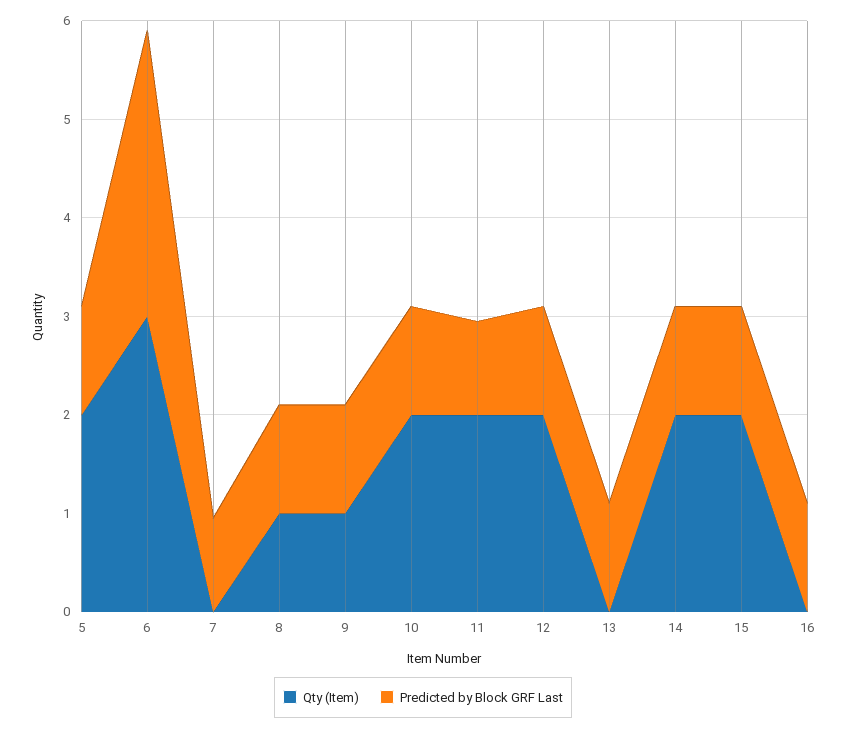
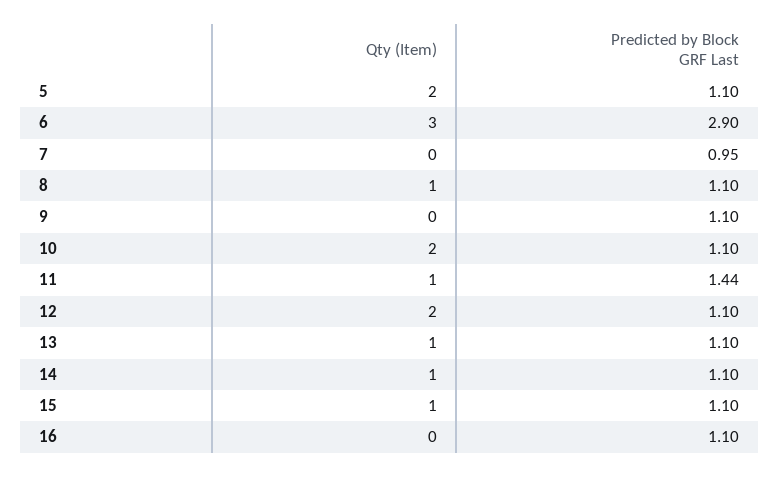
Qty (Item), 9: 1 -> 0
Qty (Item), 11: 2 -> 1
Predicted by Block GRF Last, 11: 1 -> 1.44
Qty (Item), 13: 0 -> 1
Qty (Item), 14: 2 -> 1
Qty (Item), 15: 2 -> 1

